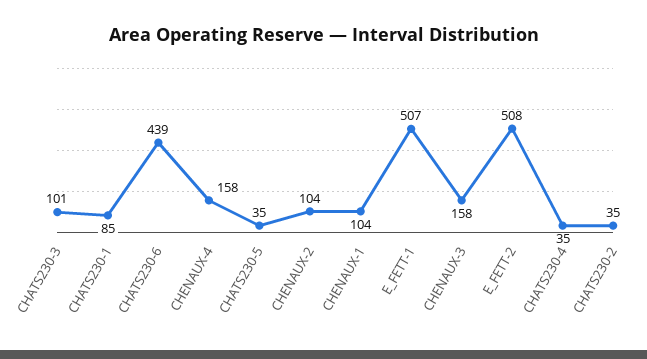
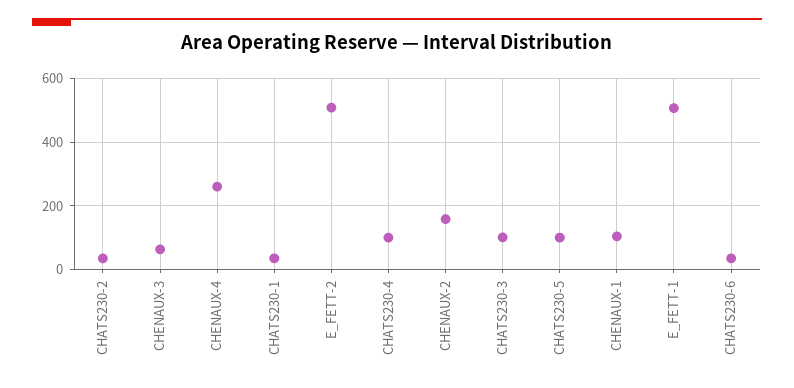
CHATS230-1: 85 -> 40
CHATS230-6: 439 -> 40
CHENAUX-4: 158 -> 260
CHATS230-5: 35 -> 100
CHENAUX-2: 104 -> 160
CHENAUX-3: 158 -> 60
CHATS230-4: 35 -> 100

